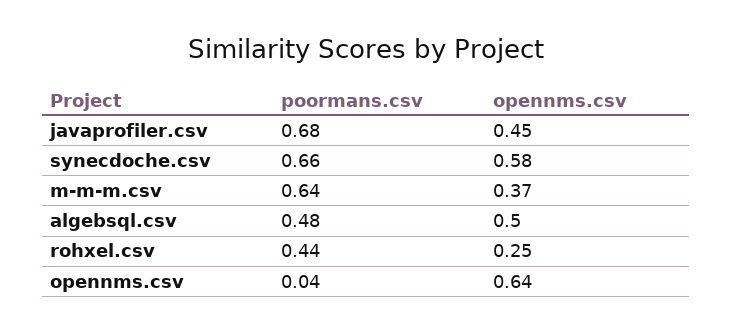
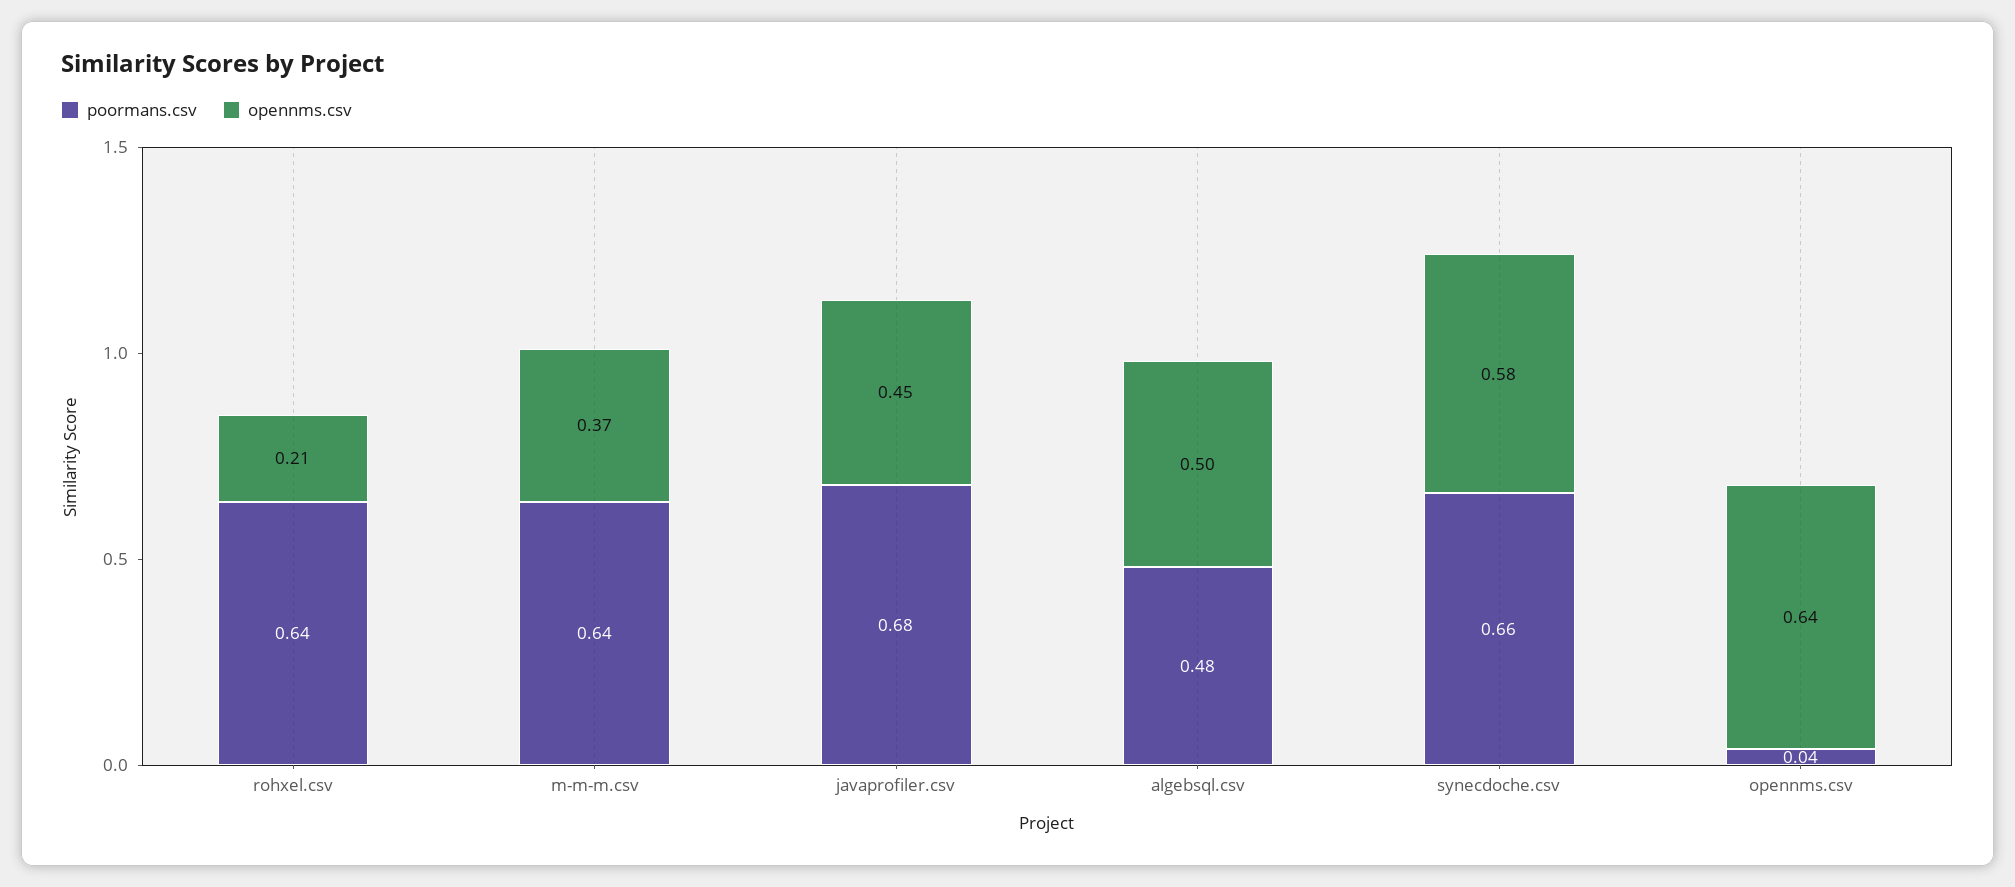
poormans.csv, rohxel.csv: 0.44 -> 0.64
opennms.csv, rohxel.csv: 0.25 -> 0.21

